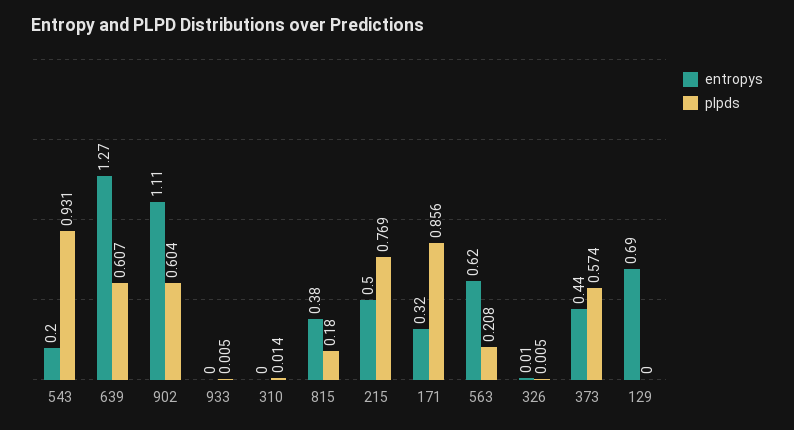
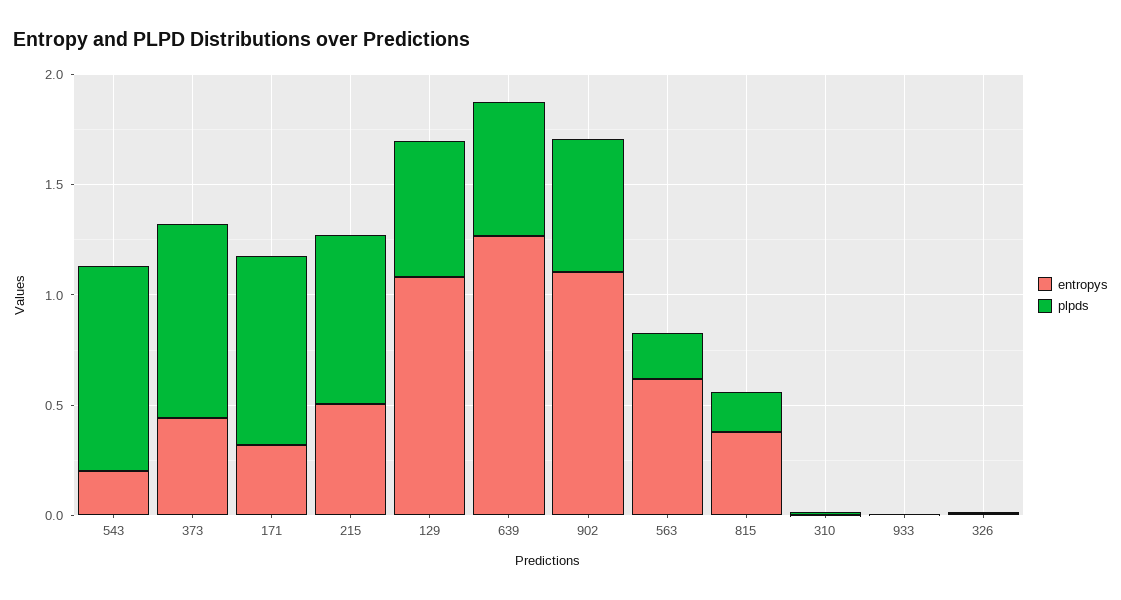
plpds, 373: 0.574 -> 0.9
entropys, 129: 0.69 -> 1.1
plpds, 129: 0 -> 0.6

